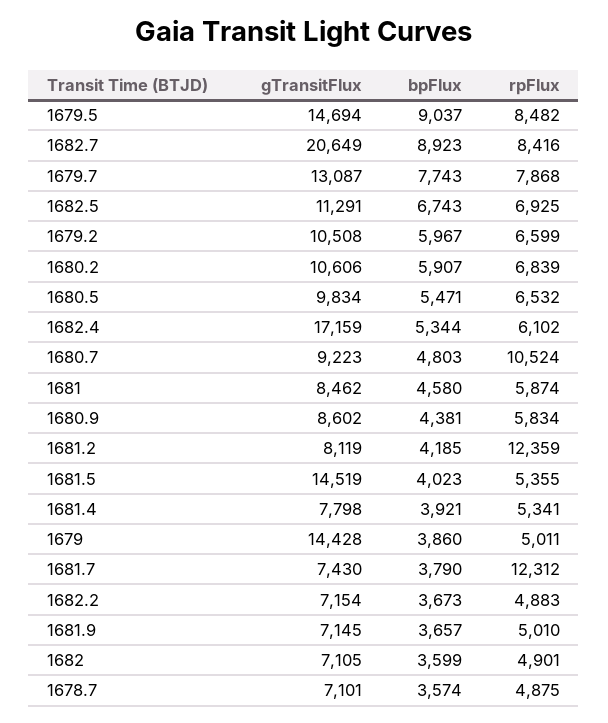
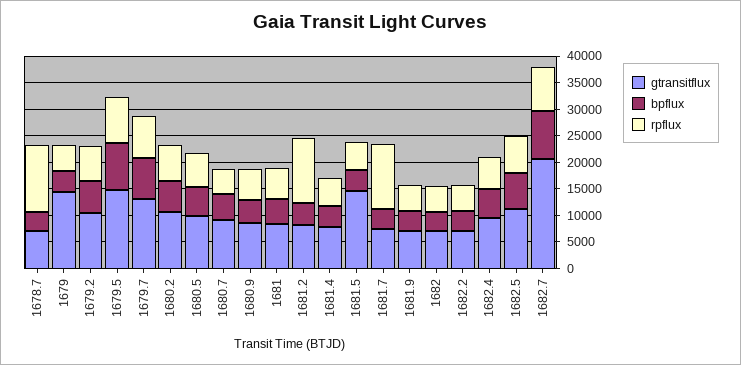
gTransitFlux, 1682.4: 17159 -> 10000
rpFlux, 1680.7: 10524 -> 5000
rpFlux, 1678.7: 4875 -> 12500

